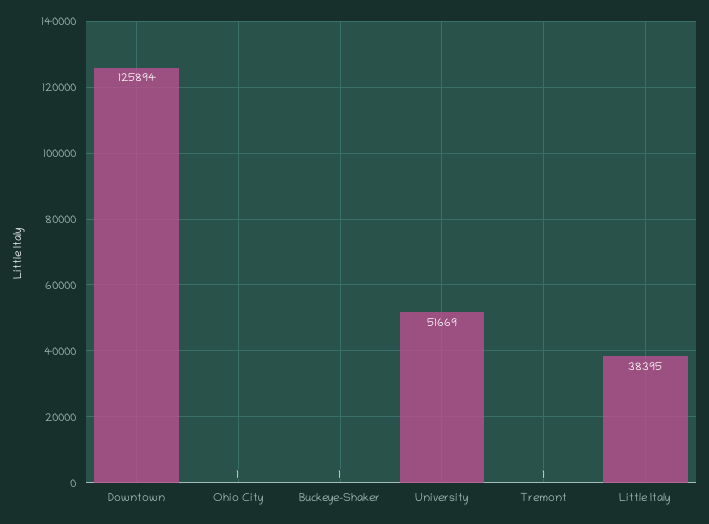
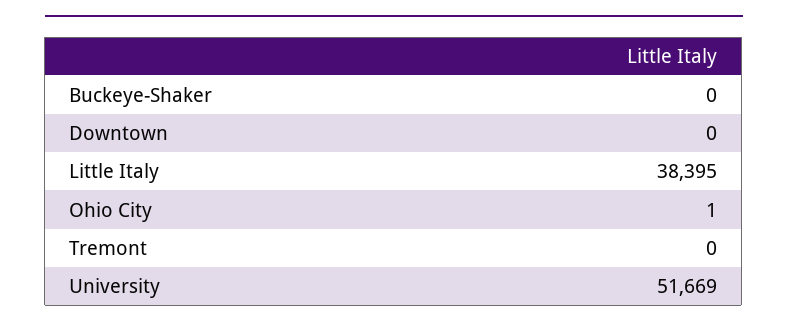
Downtown: 125894 -> 0
Buckeye-Shaker: 1 -> 0
Tremont: 1 -> 0

